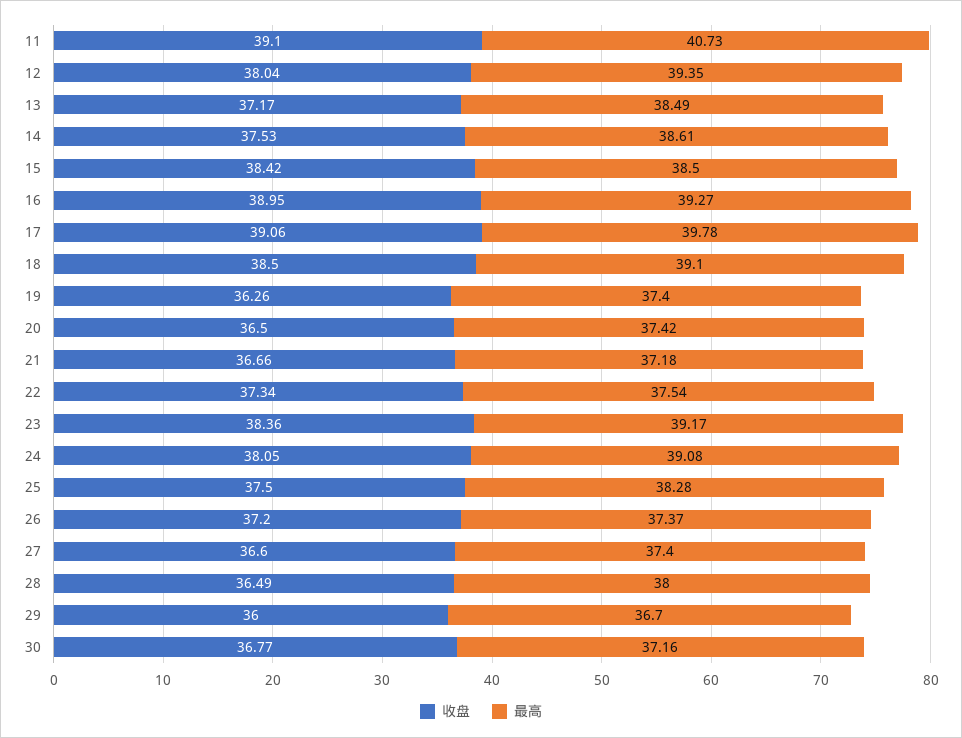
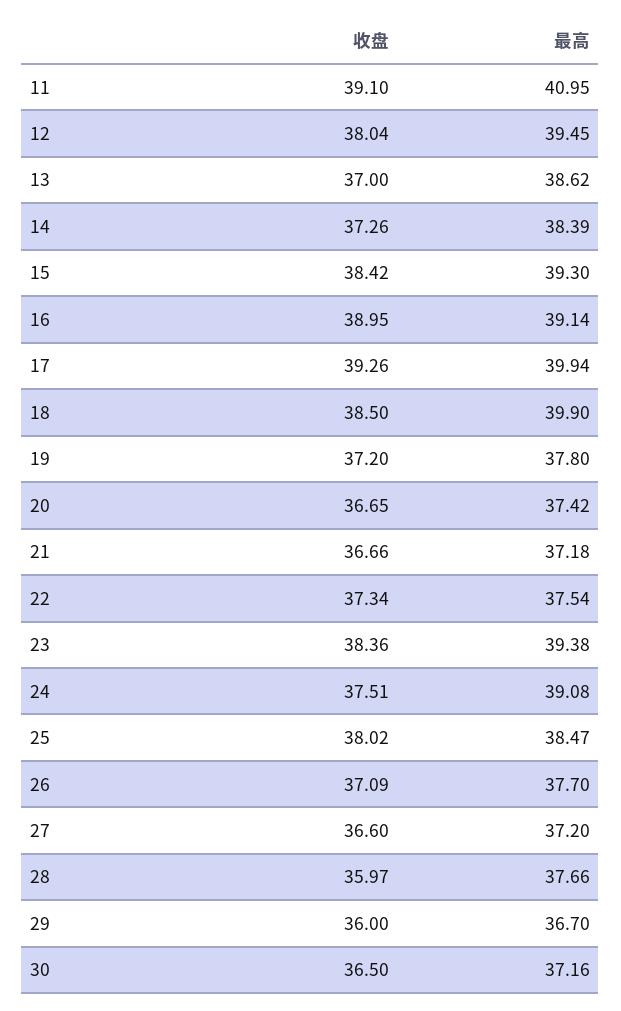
最高, 11: 40.73 -> 40.95
最高, 12: 39.35 -> 39.45
收盘, 13: 37.17 -> 37
最高, 13: 38.49 -> 38.62
收盘, 14: 37.53 -> 37.26
最高, 14: 38.61 -> 38.39
最高, 15: 38.5 -> 39.3
最高, 16: 39.27 -> 39.14
收盘, 17: 39.06 -> 39.26
最高, 17: 39.78 -> 39.94
最高, 18: 39.1 -> 39.9
收盘, 19: 36.26 -> 37.2
最高, 19: 37.4 -> 37.8
收盘, 20: 36.5 -> 36.65
最高, 23: 39.17 -> 39.38
收盘, 24: 38.05 -> 37.51
收盘, 25: 37.5 -> 38.02
最高, 25: 38.28 -> 38.47
收盘, 26: 37.2 -> 37.09
最高, 26: 37.37 -> 37.7
最高, 27: 37.4 -> 37.2
收盘, 28: 36.49 -> 35.97
最高, 28: 38 -> 37.66
收盘, 30: 36.77 -> 36.5

